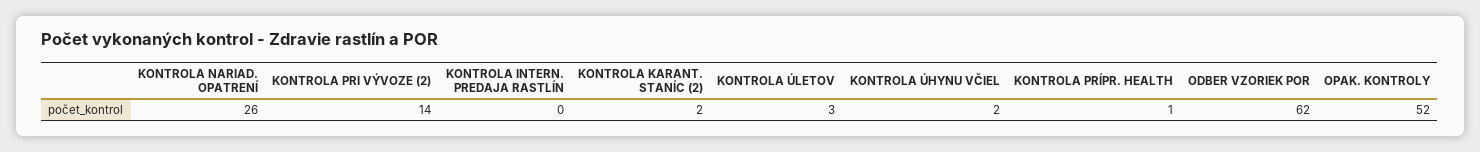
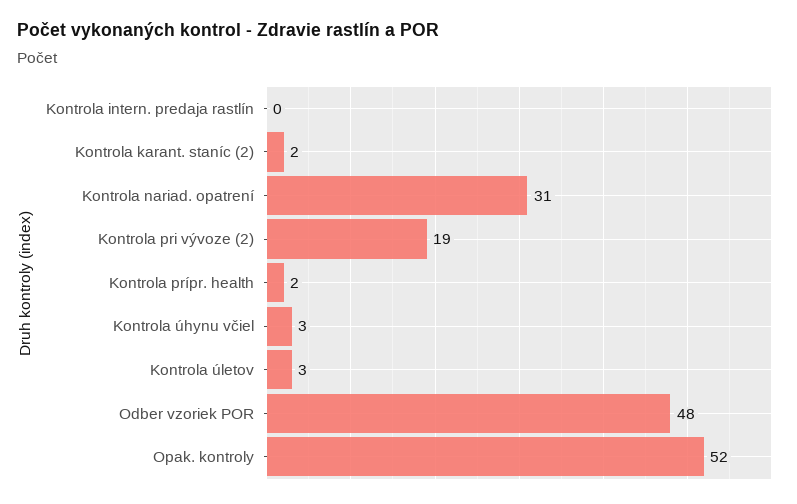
KONTROLA NARIAD. OPATRENÍ: 26 -> 31
KONTROLA PRI VÝVOZE (2): 14 -> 19
KONTROLA ÚHYNU VČIEL: 2 -> 3
KONTROLA PRÍPR. HEALTH: 1 -> 2
ODBER VZORIEK POR: 62 -> 48

